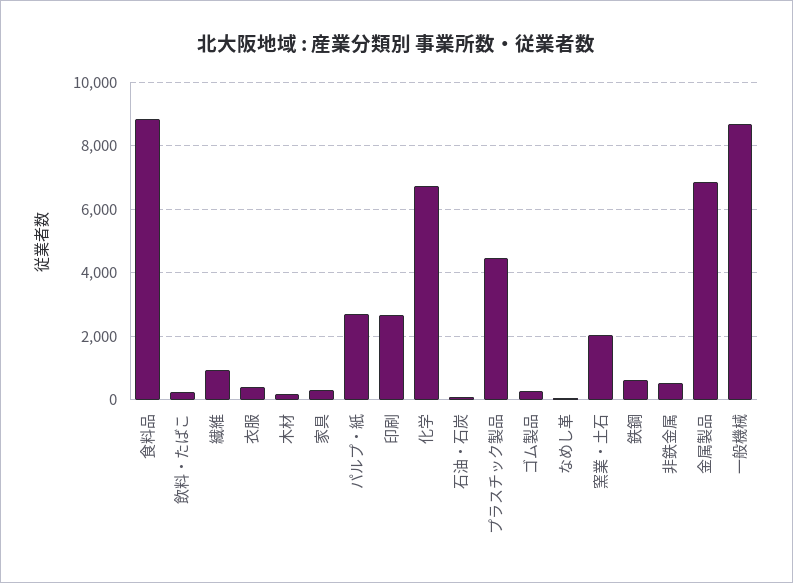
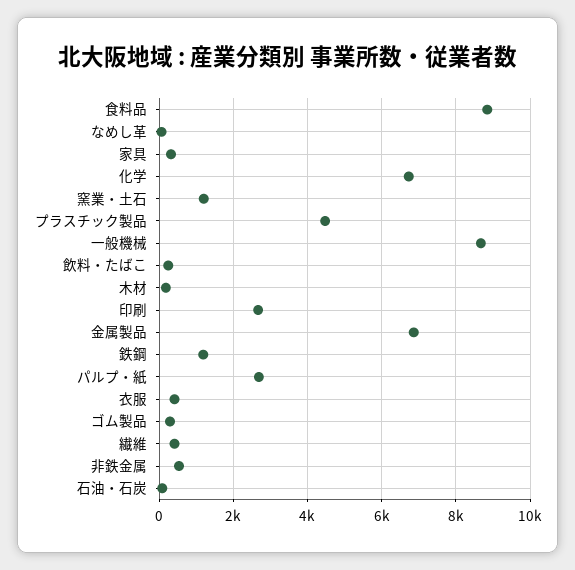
繊維: 1000 -> 400
窯業・土石: 2000 -> 1200
鉄鋼: 600 -> 1200

